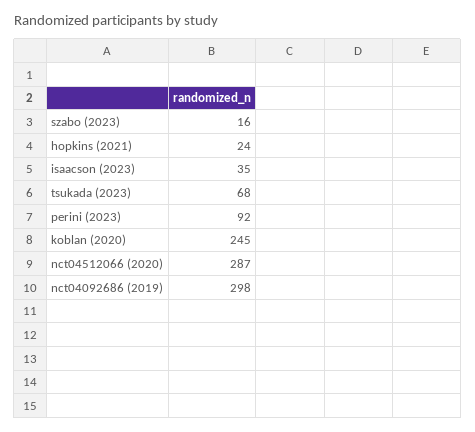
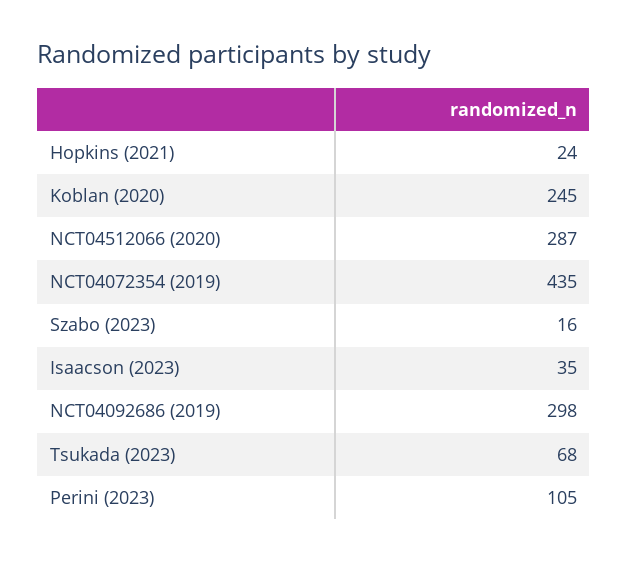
perini (2023): 92 -> 105
NCT04072354 (2019): none -> 435

